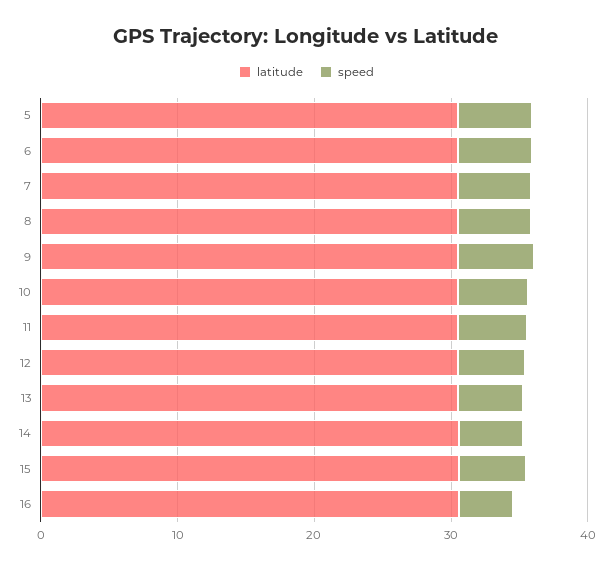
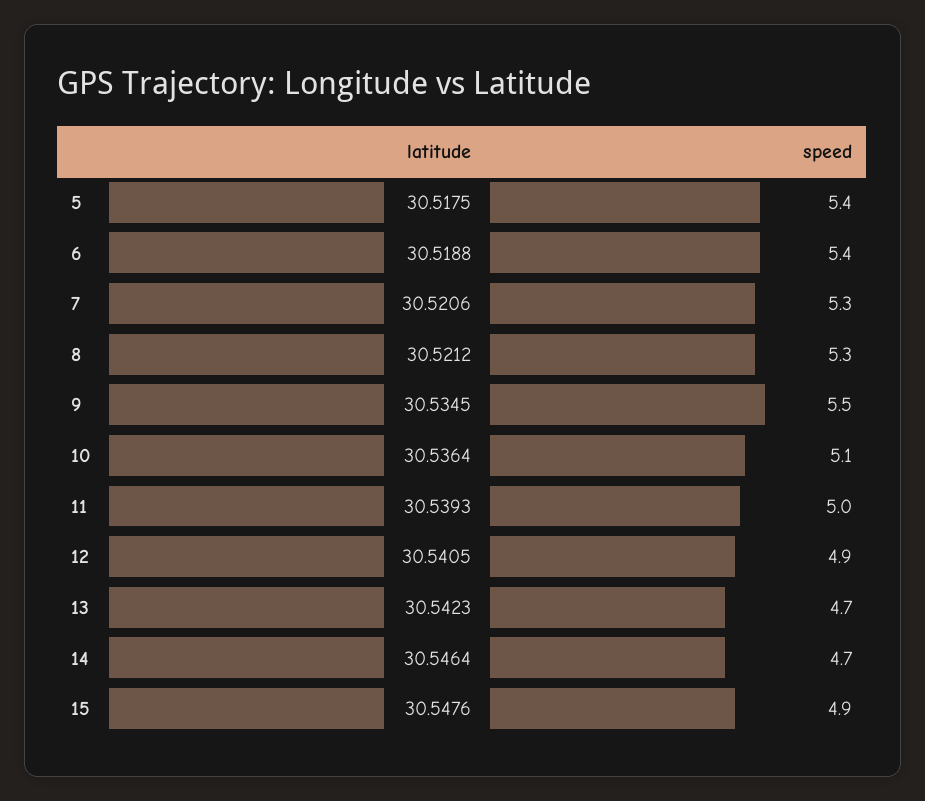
latitude, 16: 30 -> none
speed, 16: 4 -> none

